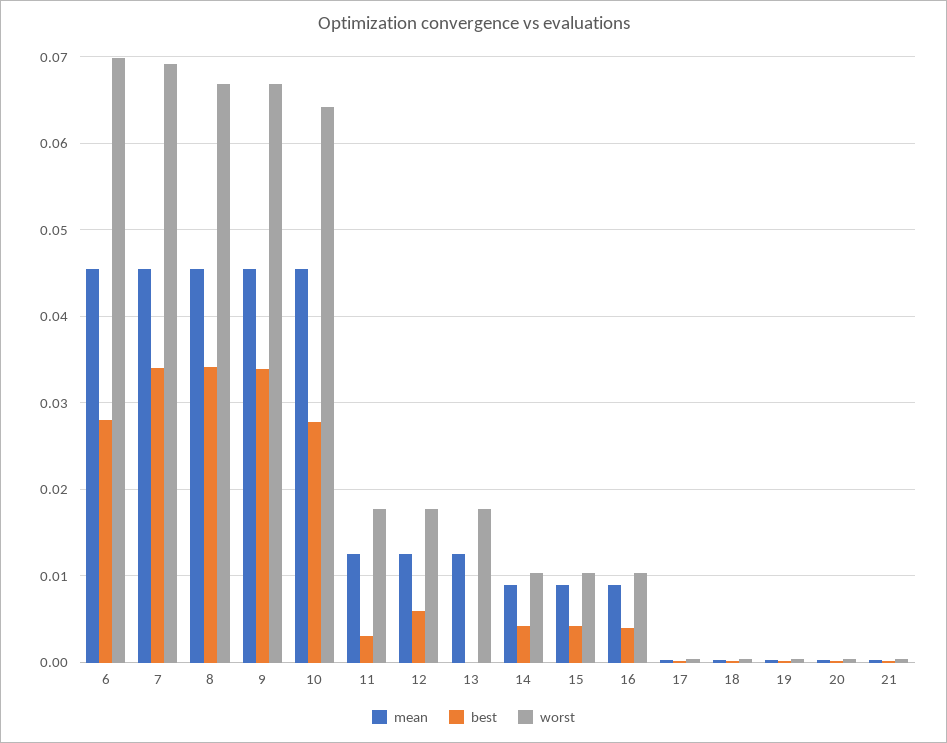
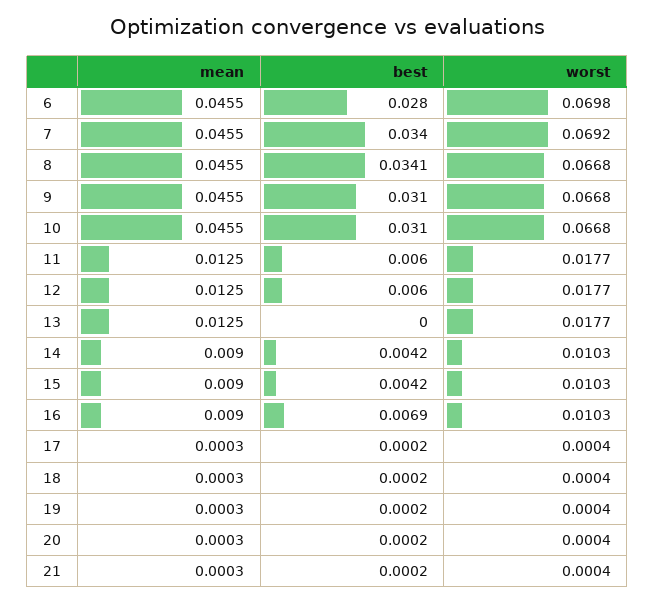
best, 9: 0.034 -> 0.031
best, 10: 0.028 -> 0.031
worst, 10: 0.064 -> 0.0668
best, 11: 0.003 -> 0.006
best, 16: 0.004 -> 0.0069

